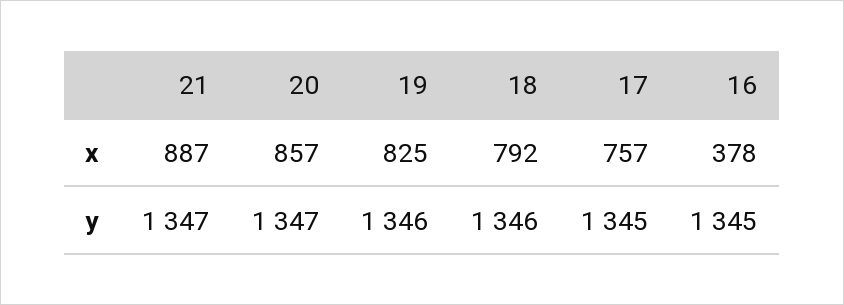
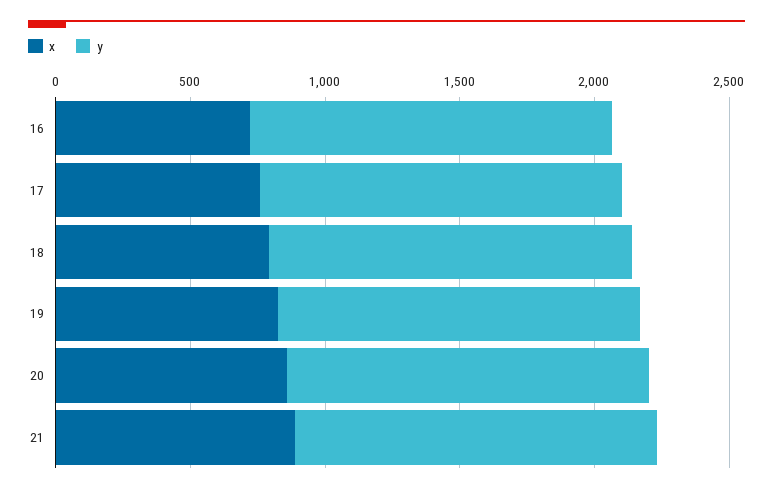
x, 16: 378 -> 700

